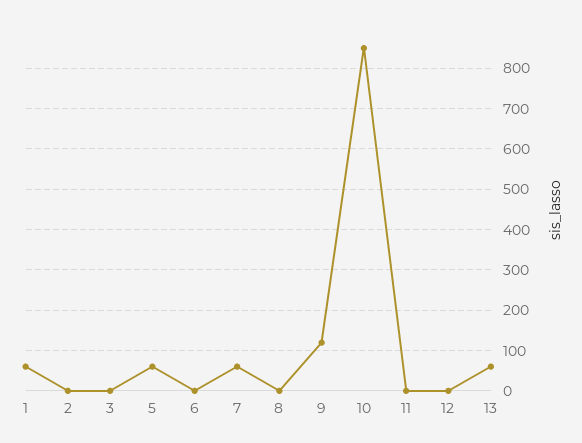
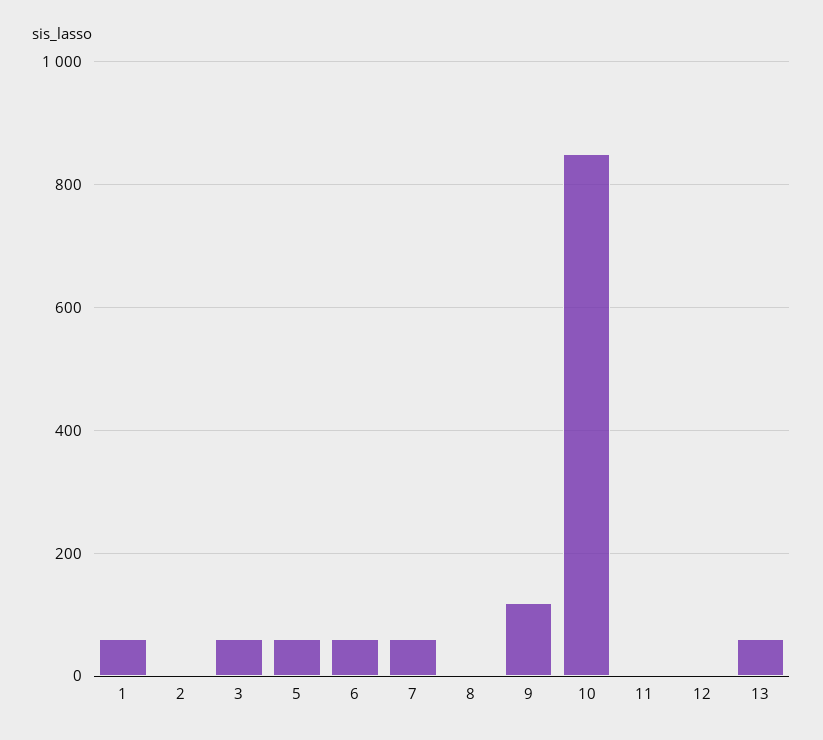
3: 0 -> 60
6: 0 -> 60

